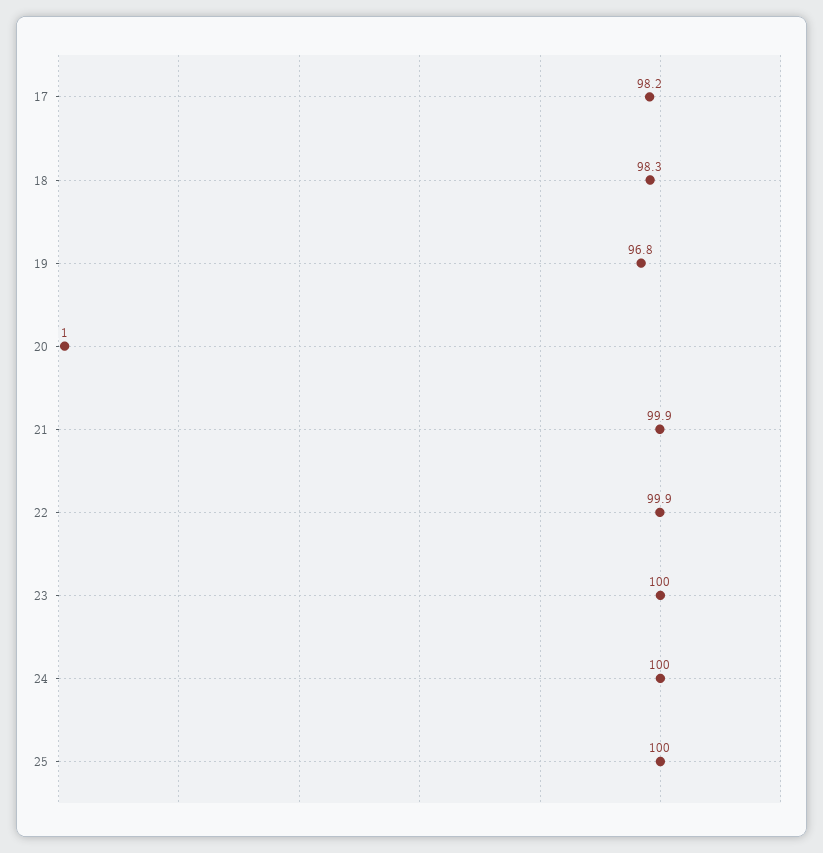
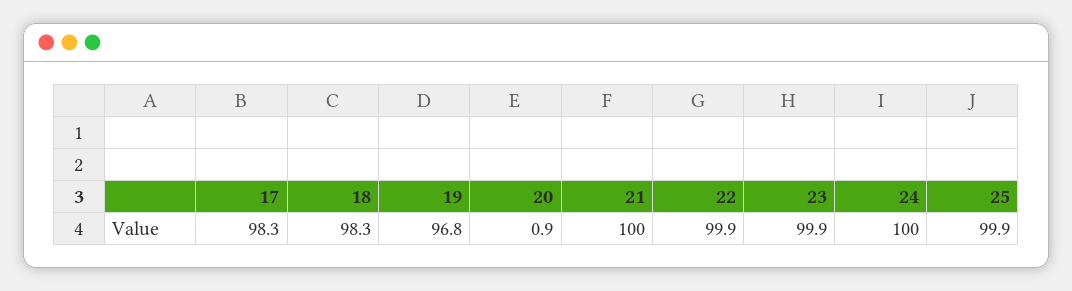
17: 98.2 -> 98.3
20: 1 -> 0.9
21: 99.9 -> 100
23: 100 -> 99.9
25: 100 -> 99.9

